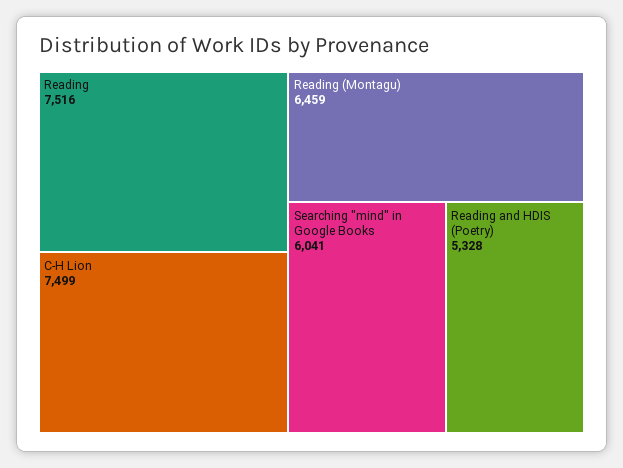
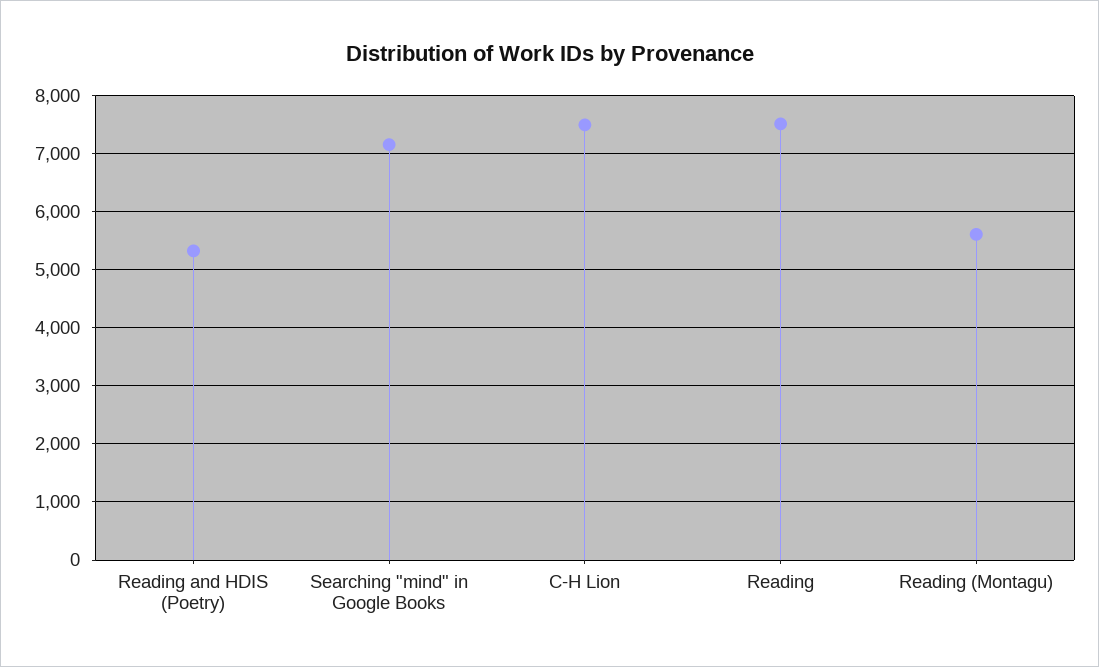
Reading (Montagu): 6459 -> 5600
Searching "mind" in Google Books: 6041 -> 7200

